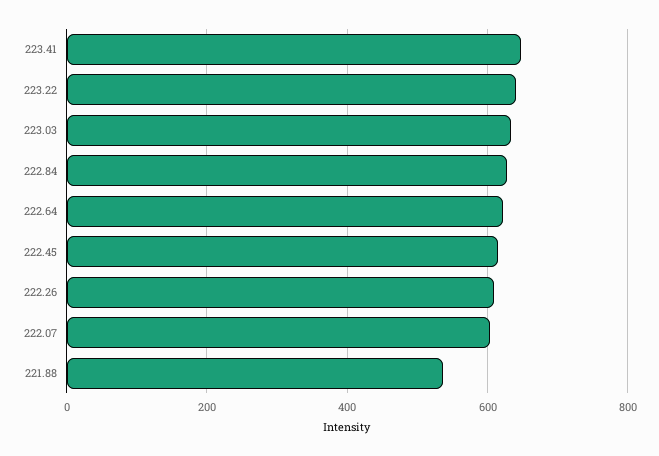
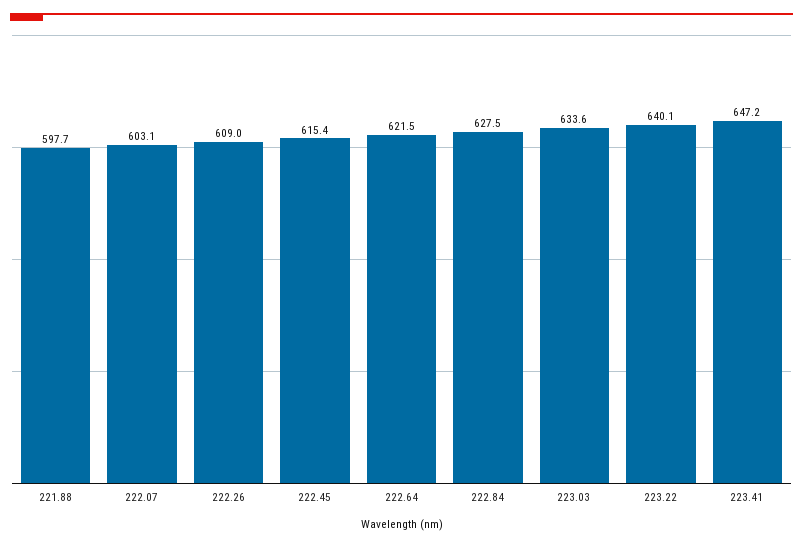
221.88: 540 -> 597.7

